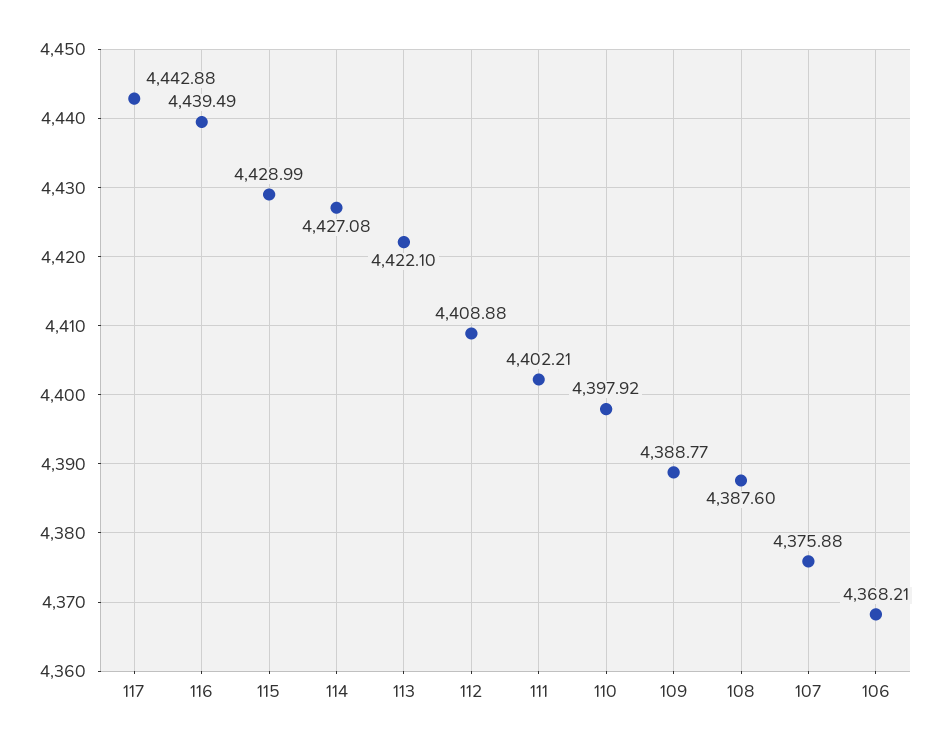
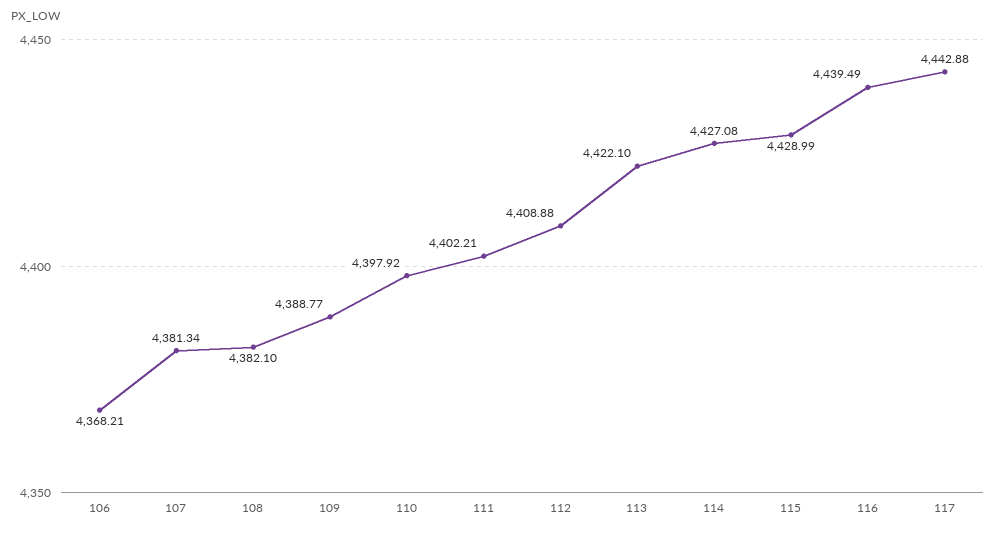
108: 4387.6 -> 4382.1
107: 4375.88 -> 4381.34

